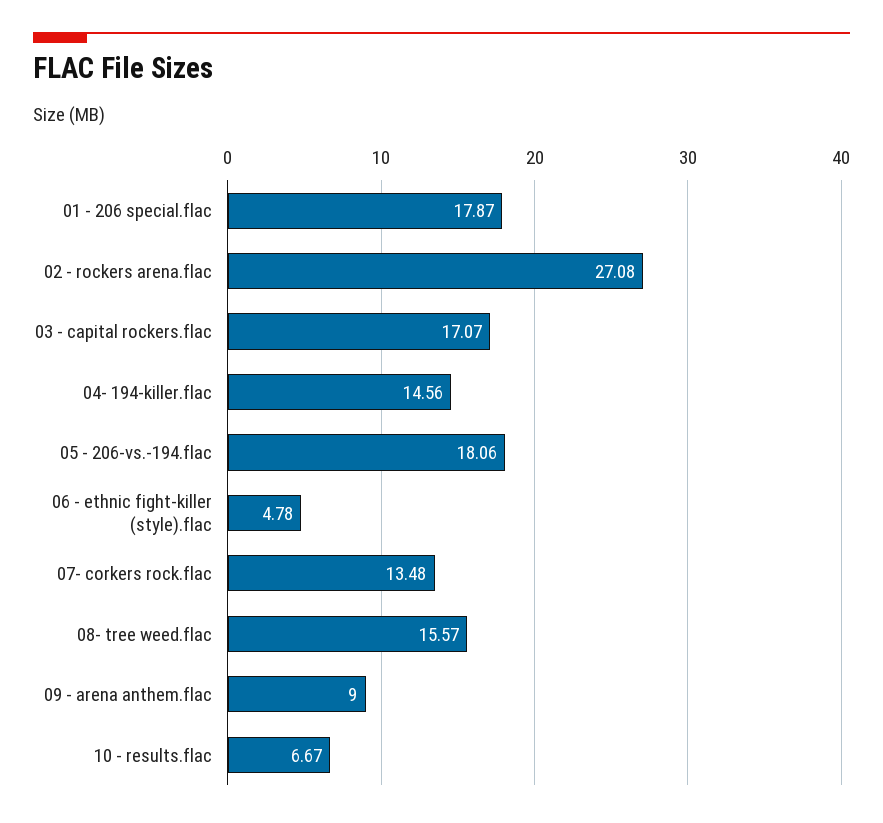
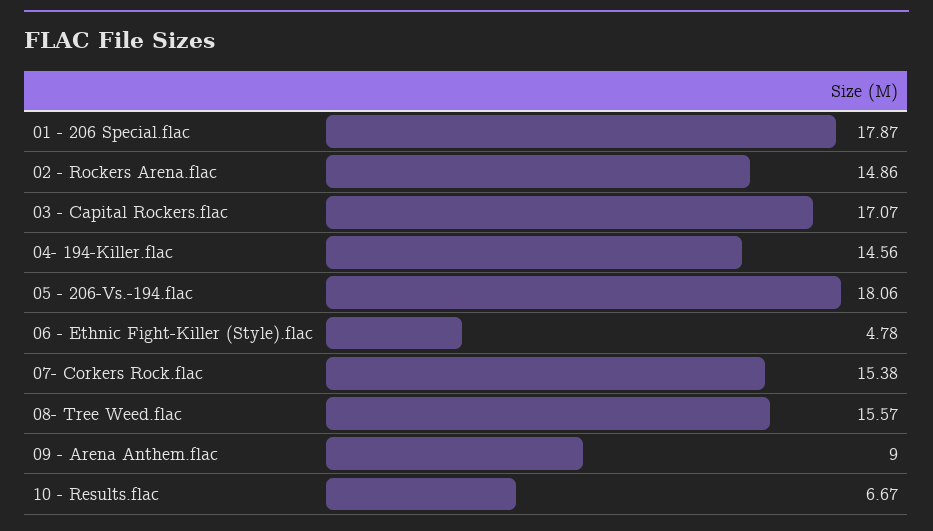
02 - rockers arena.flac: 27.08 -> 14.86
07- corkers rock.flac: 13.48 -> 15.38

